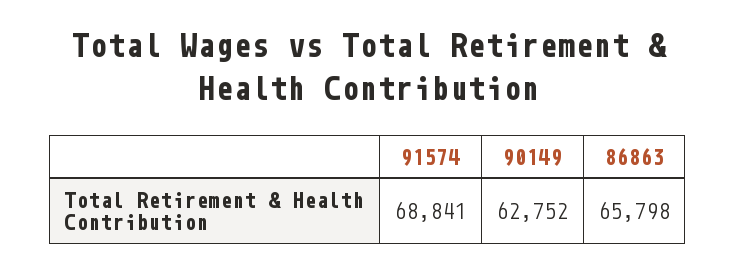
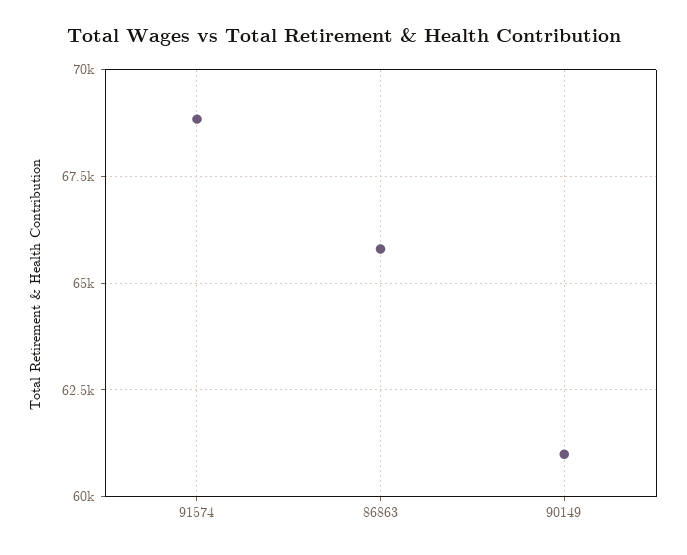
90149: 62752 -> 61000

